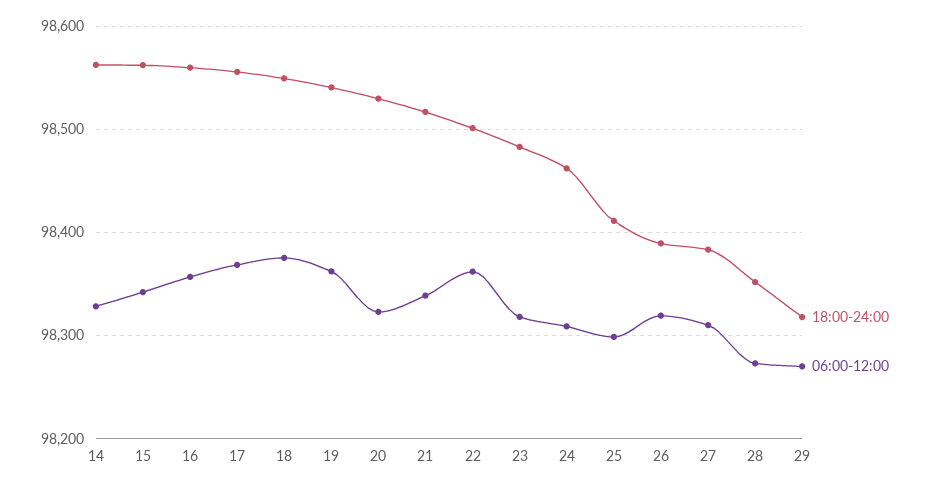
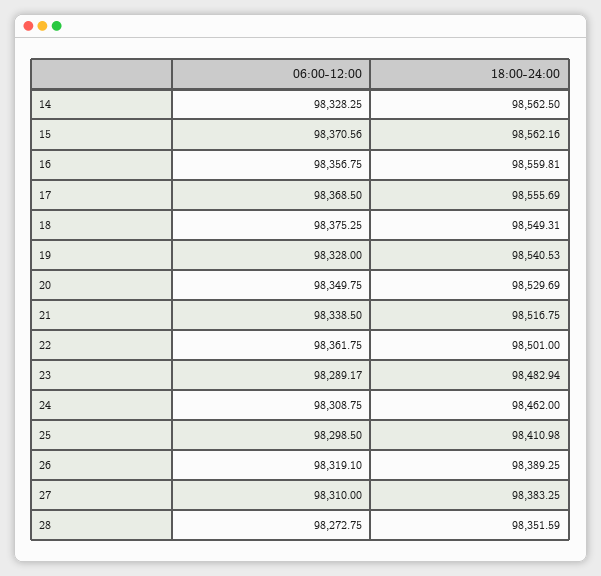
06:00-12:00, 15: 98340 -> 98370.56
06:00-12:00, 19: 98360 -> 98328
06:00-12:00, 20: 98320 -> 98349.75
06:00-12:00, 23: 98320 -> 98289.17
18:00-24:00, 29: 98320 -> none
06:00-12:00, 29: 98270 -> none

